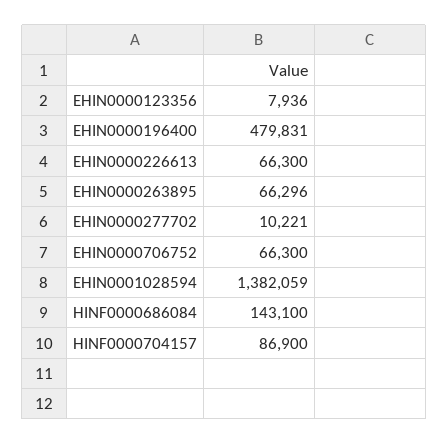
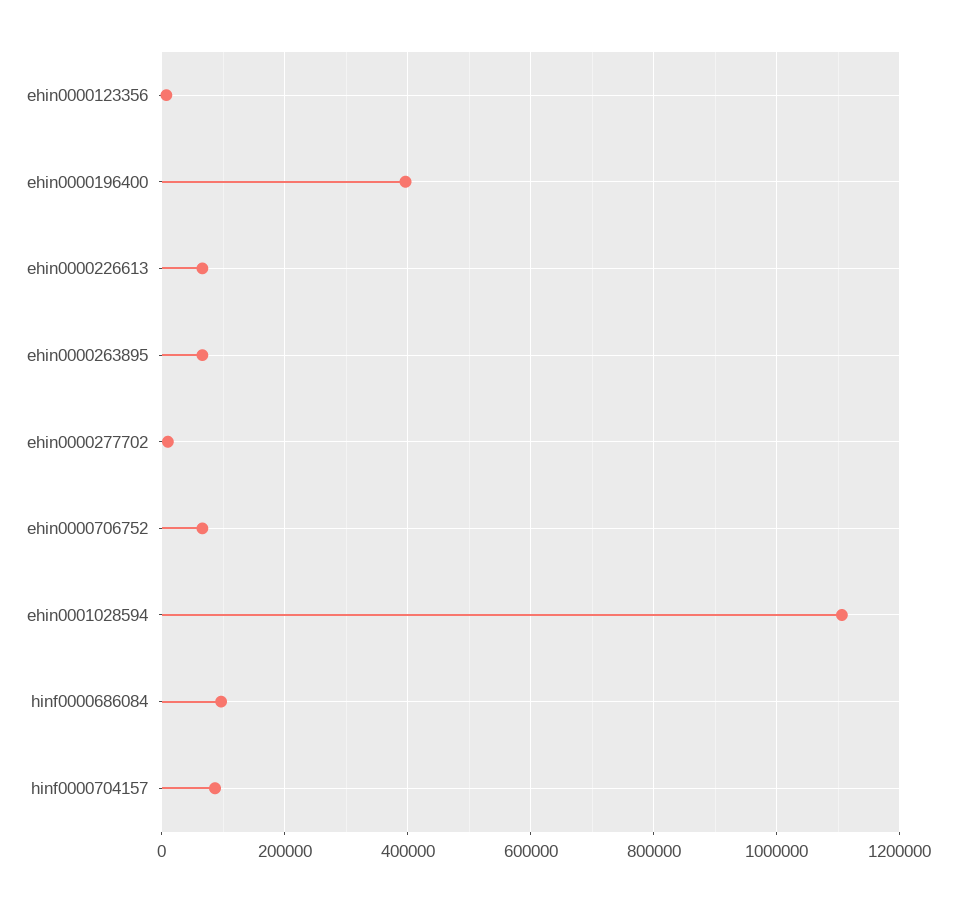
EHIN0000196400: 479831 -> 400000
EHIN0001028594: 1382059 -> 1100000
HINF0000686084: 143100 -> 100000

